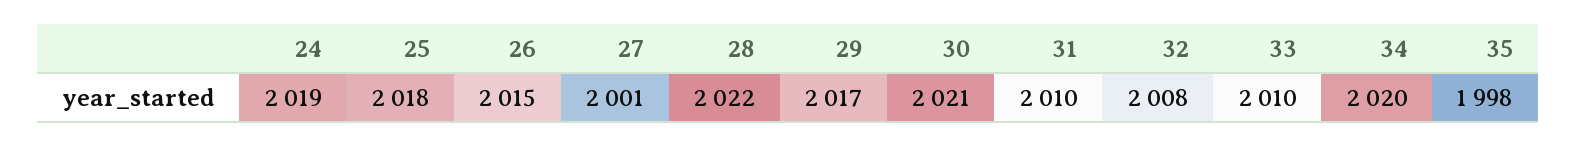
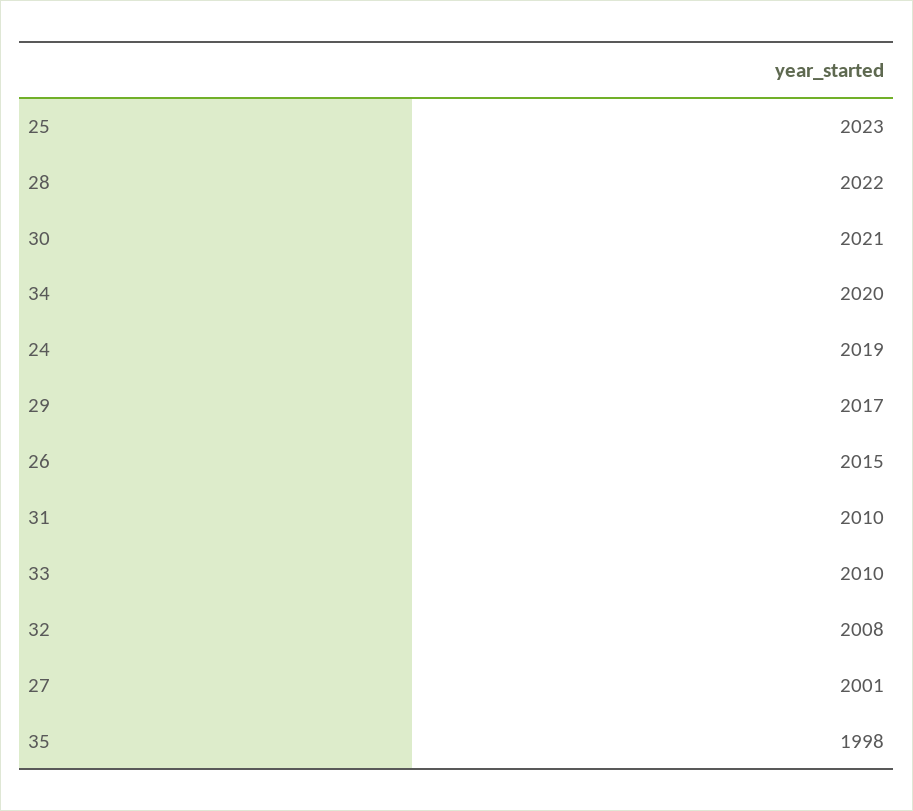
25: 2018 -> 2023

